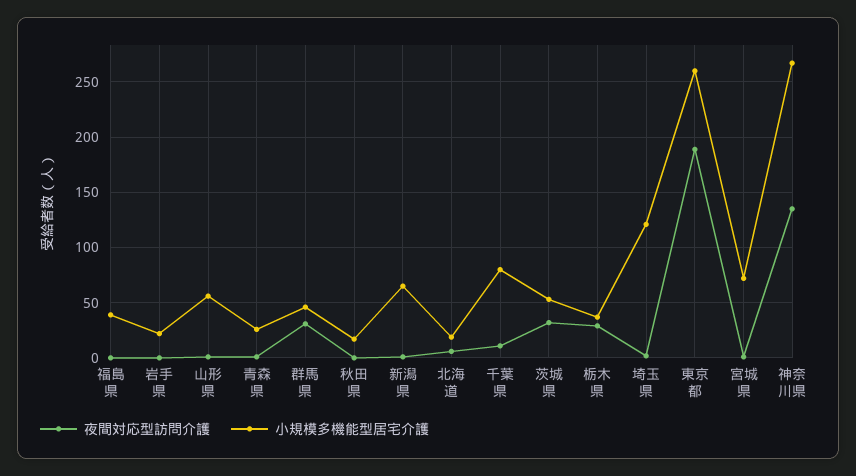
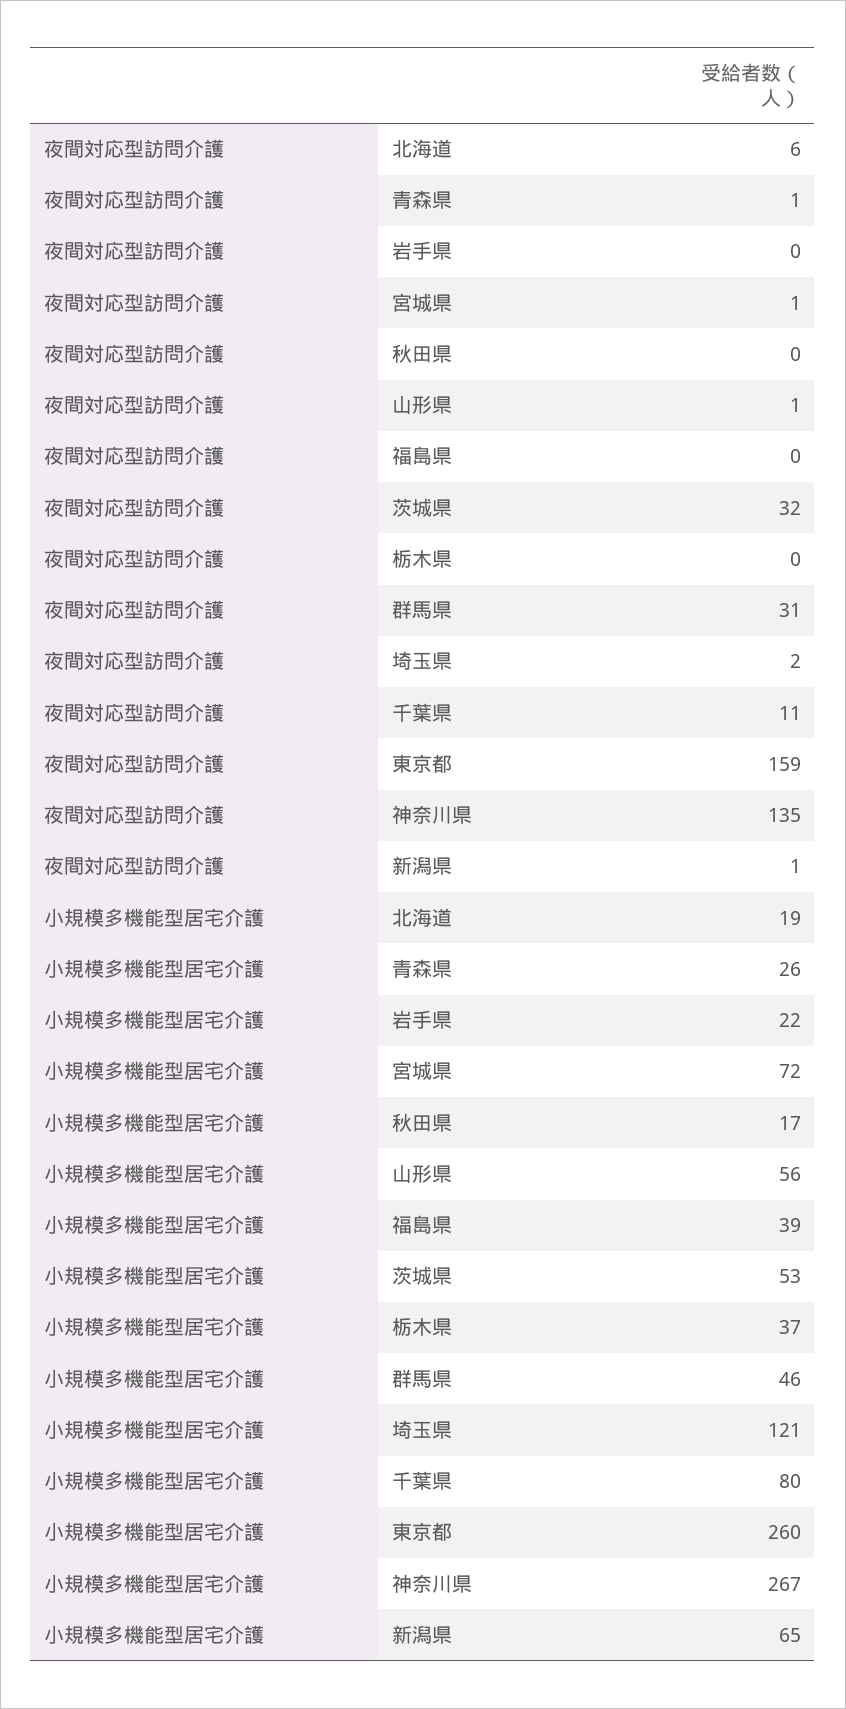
夜間対応型訪問介護, 栃木県: 30 -> 0
夜間対応型訪問介護, 東京都: 190 -> 159

